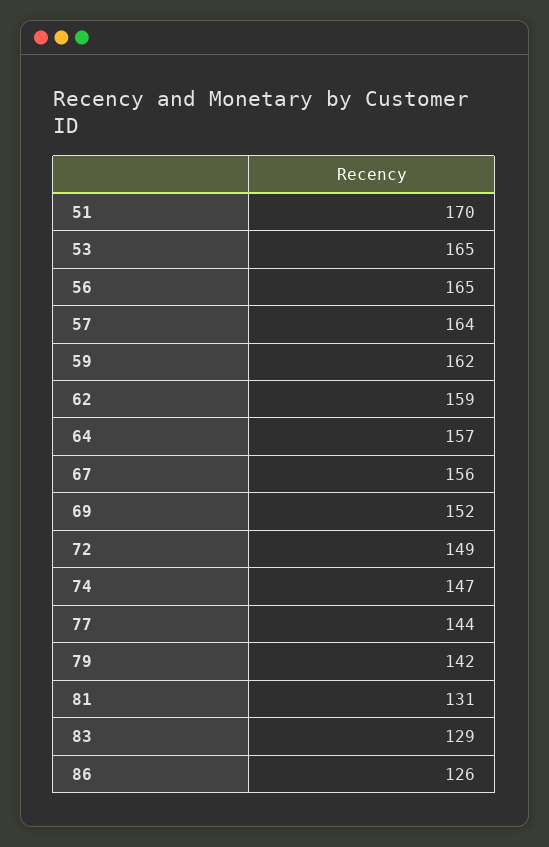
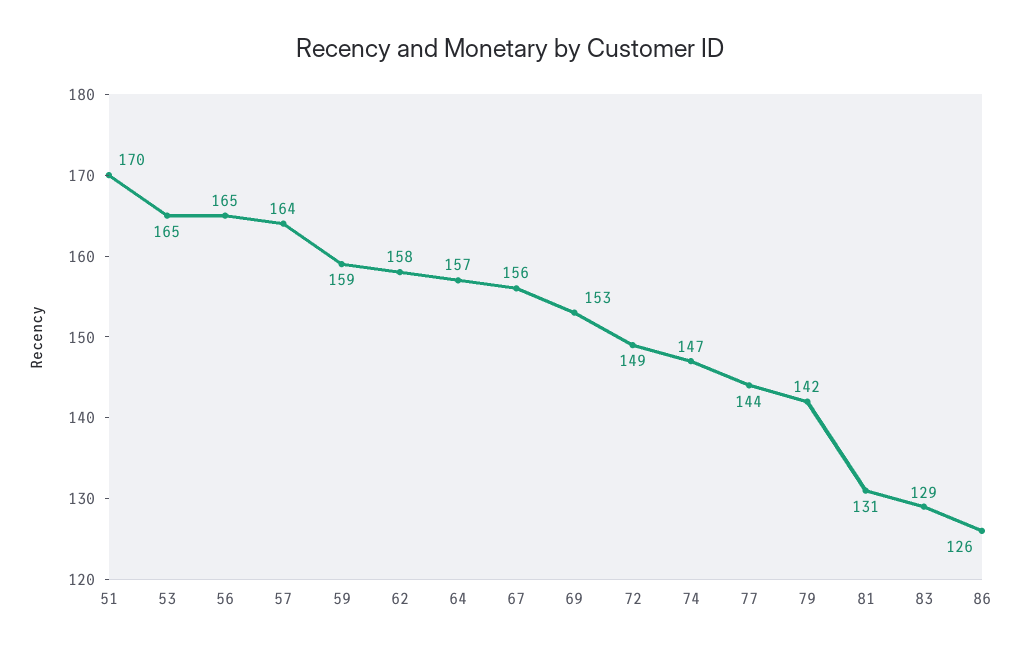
59: 162 -> 159
62: 159 -> 158
69: 152 -> 153

